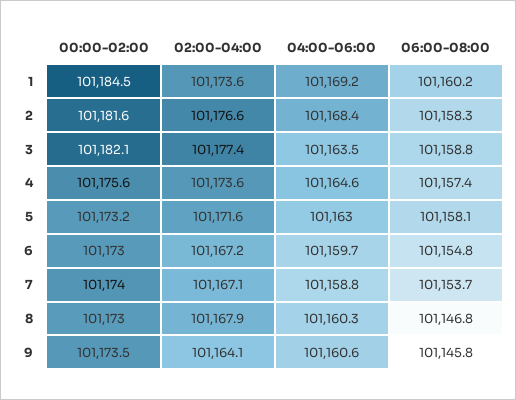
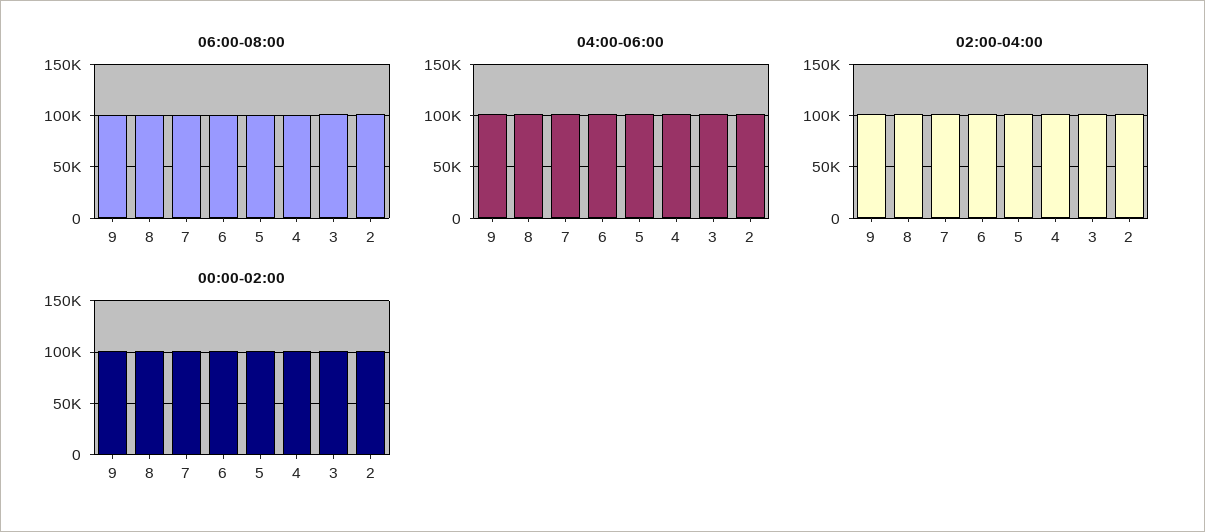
00:00-02:00, 1: 101184.5 -> none
02:00-04:00, 1: 101173.6 -> none
04:00-06:00, 1: 101169.2 -> none
06:00-08:00, 1: 101160.2 -> none

